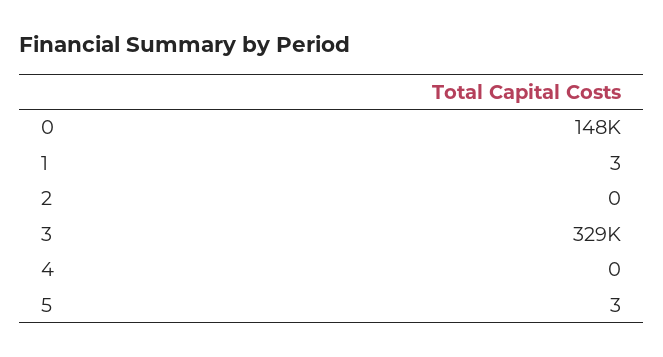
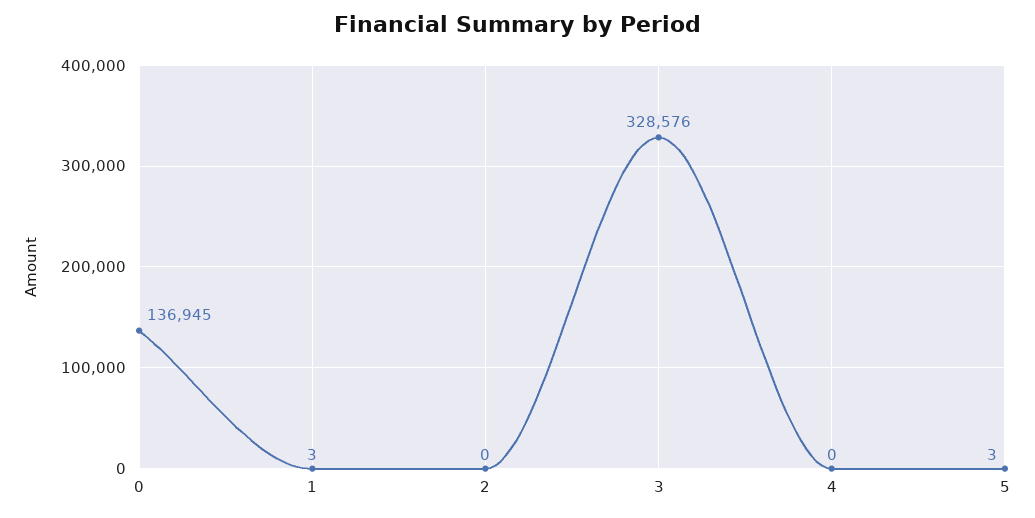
0: 148000 -> 136945

